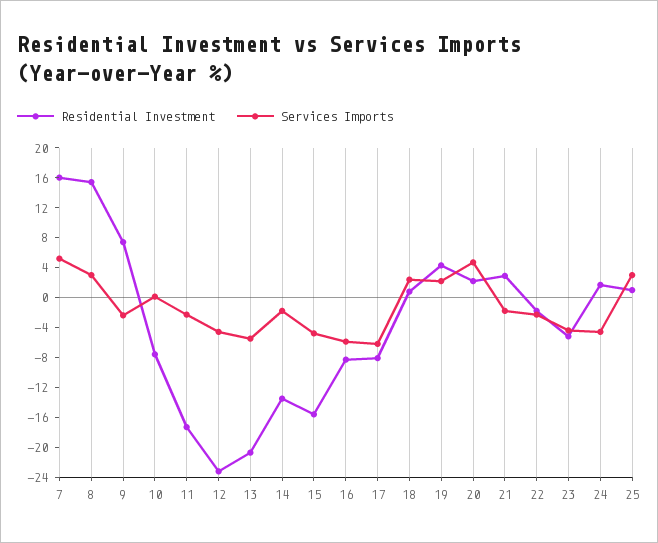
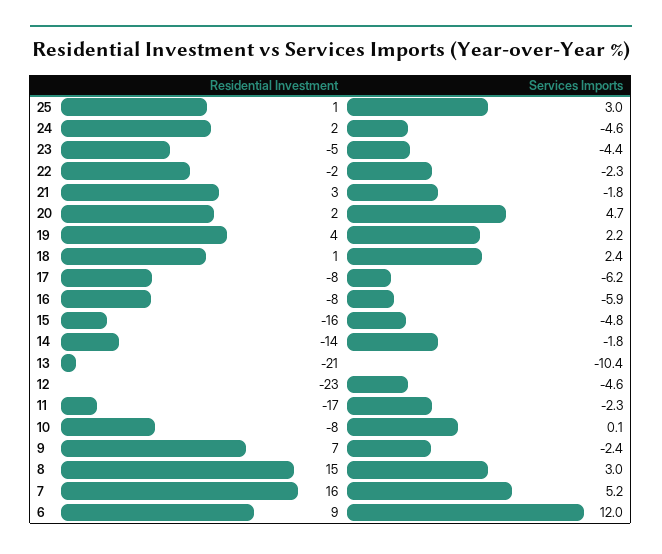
Services Imports, 13: -6 -> -10.4
Residential Investment, 6: none -> 9
Services Imports, 6: none -> 12

